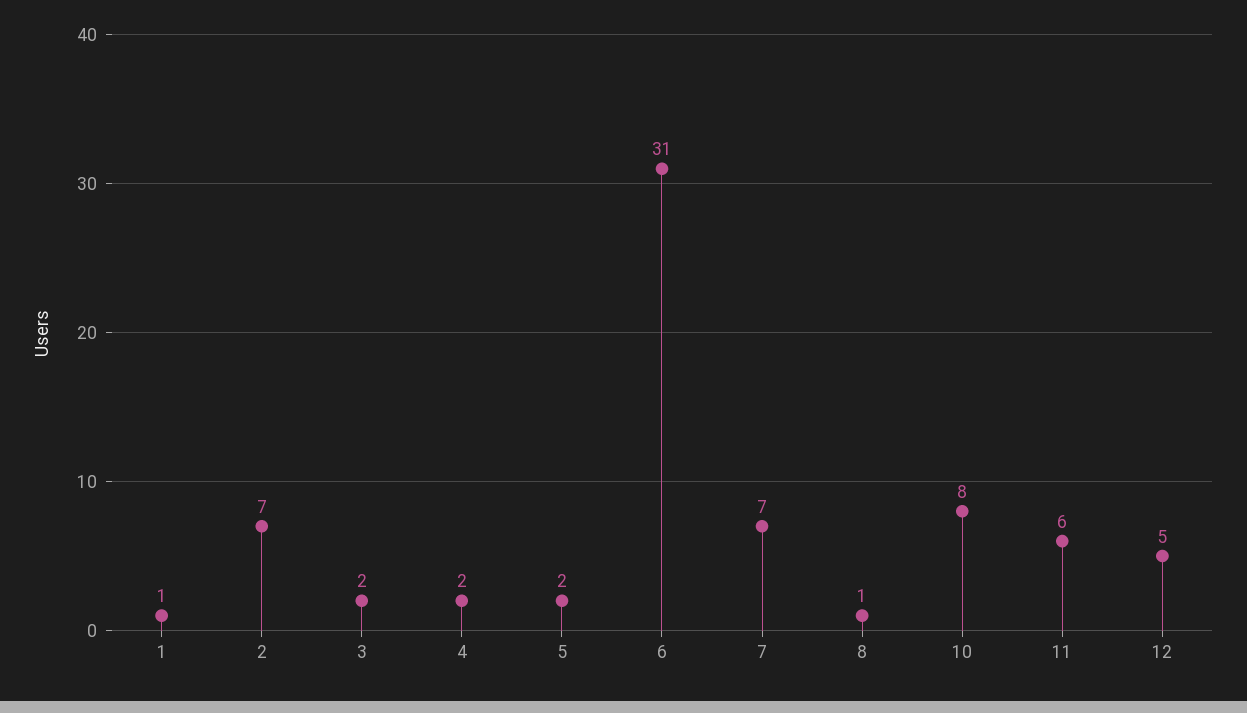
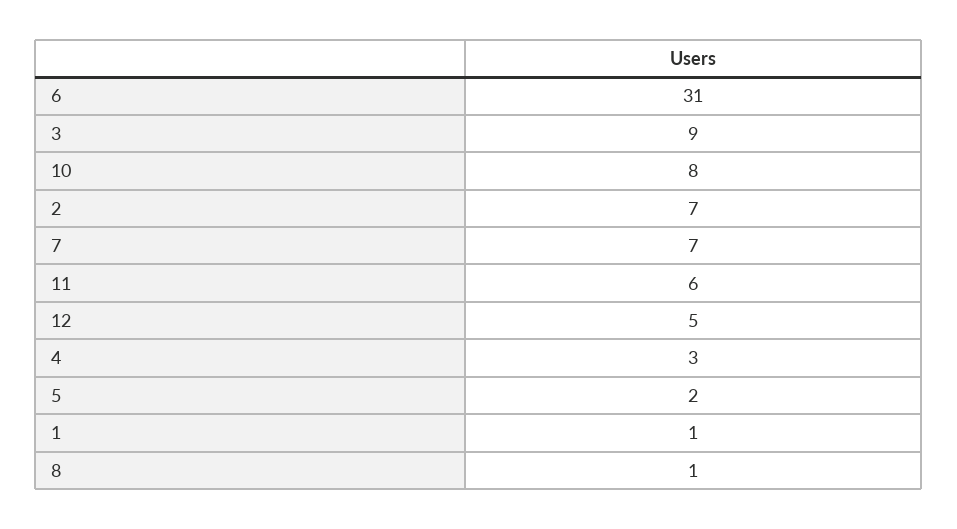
3: 2 -> 9
4: 2 -> 3

